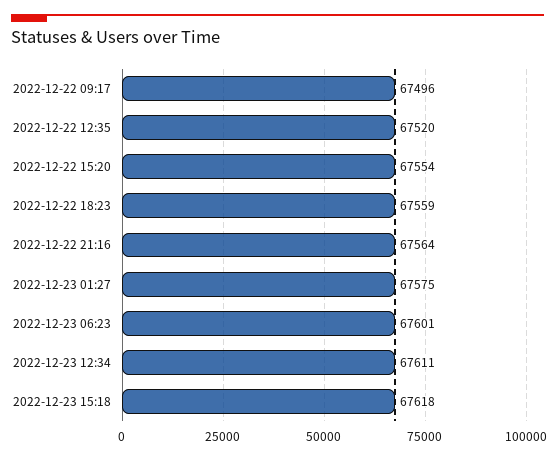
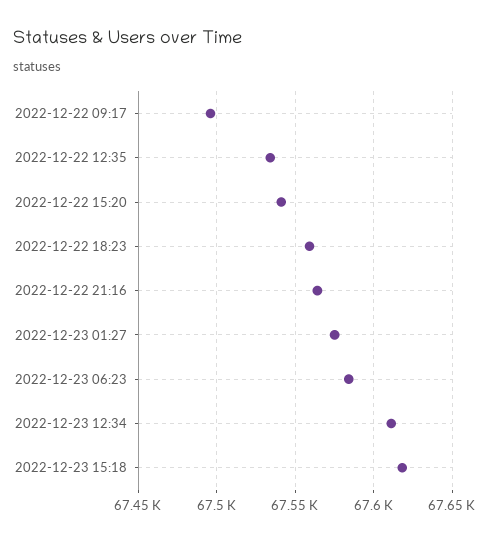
2022-12-22 12:35: 67520 -> 67535
2022-12-22 15:20: 67554 -> 67540
2022-12-23 06:23: 67601 -> 67585

